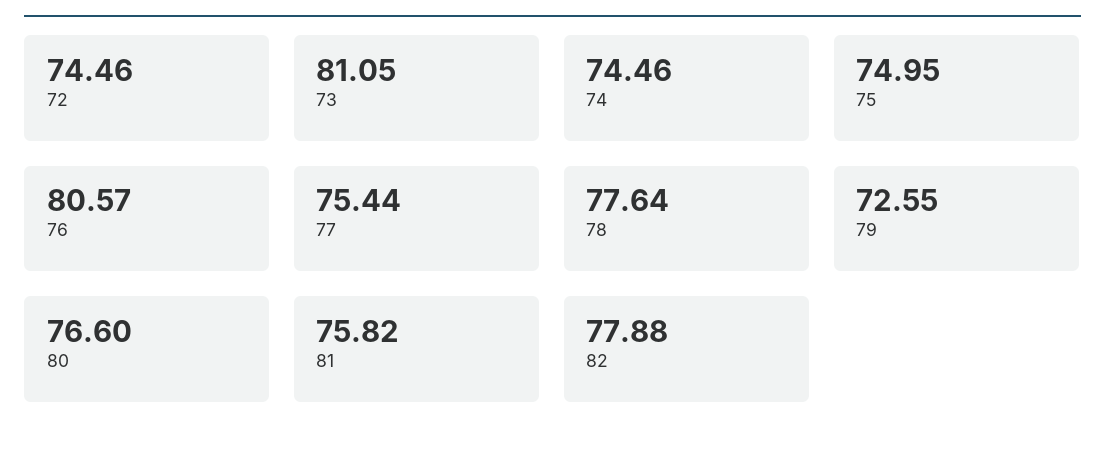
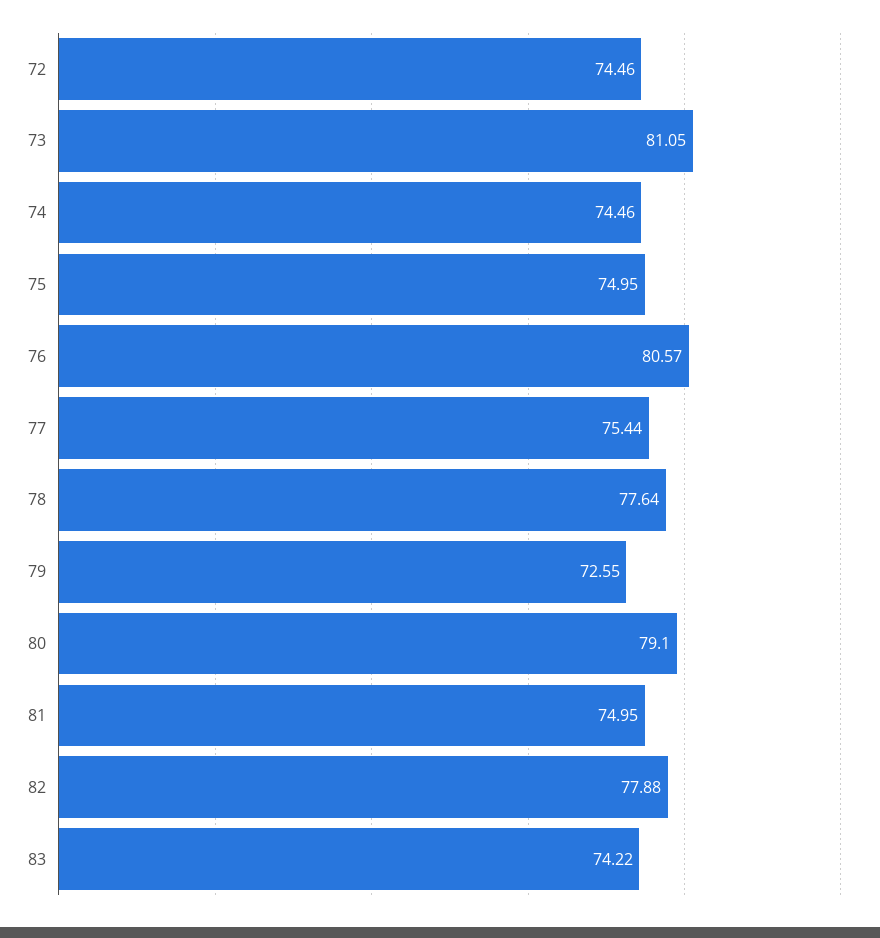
80: 76.6 -> 79.1
81: 75.82 -> 74.95
83: none -> 74.22

